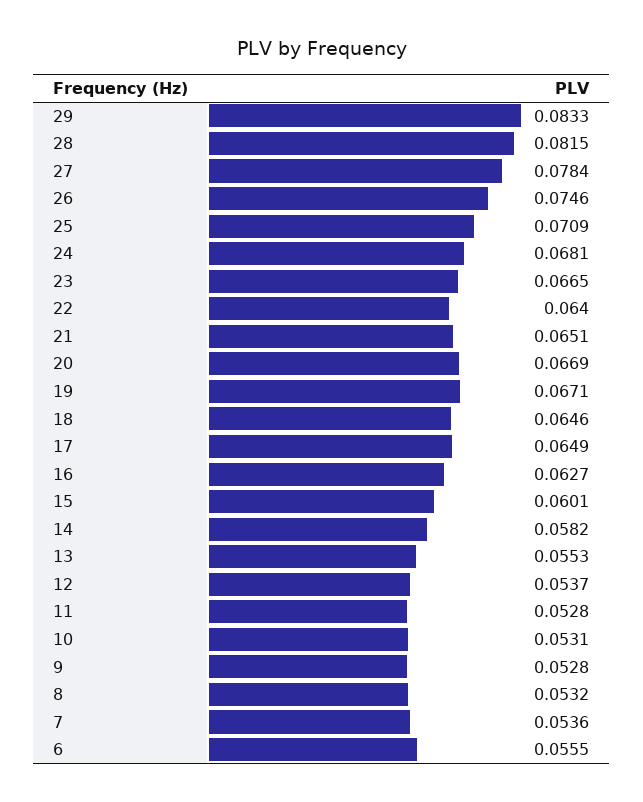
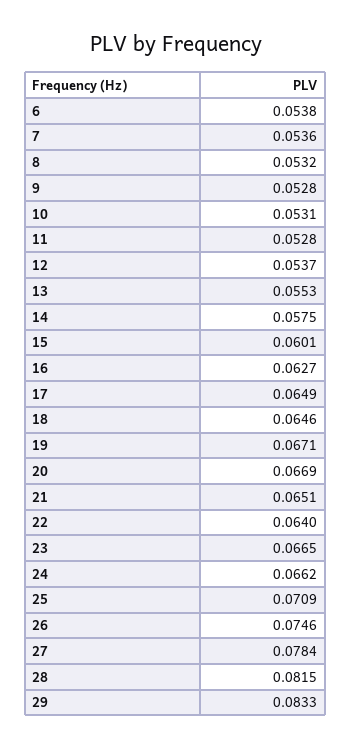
24: 0.0681 -> 0.0662
14: 0.0582 -> 0.0575
6: 0.0555 -> 0.0538

